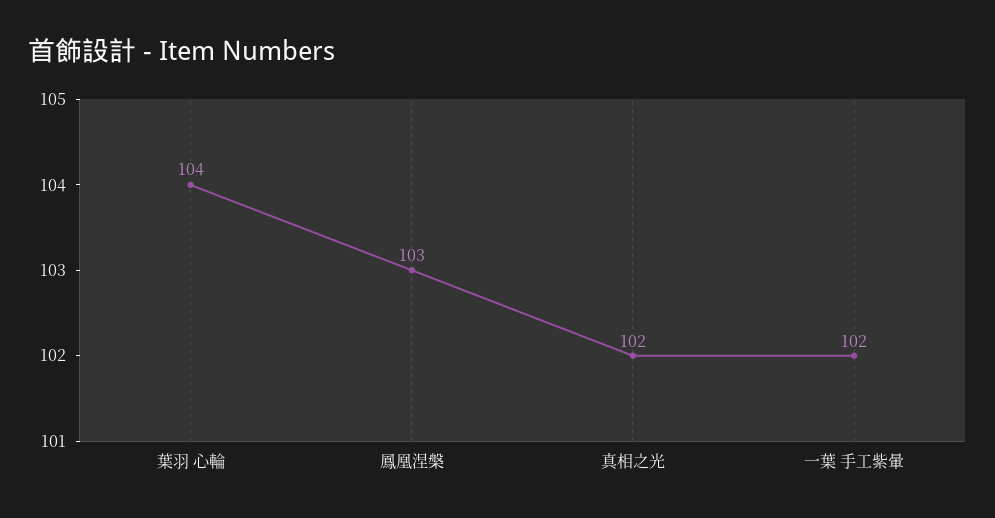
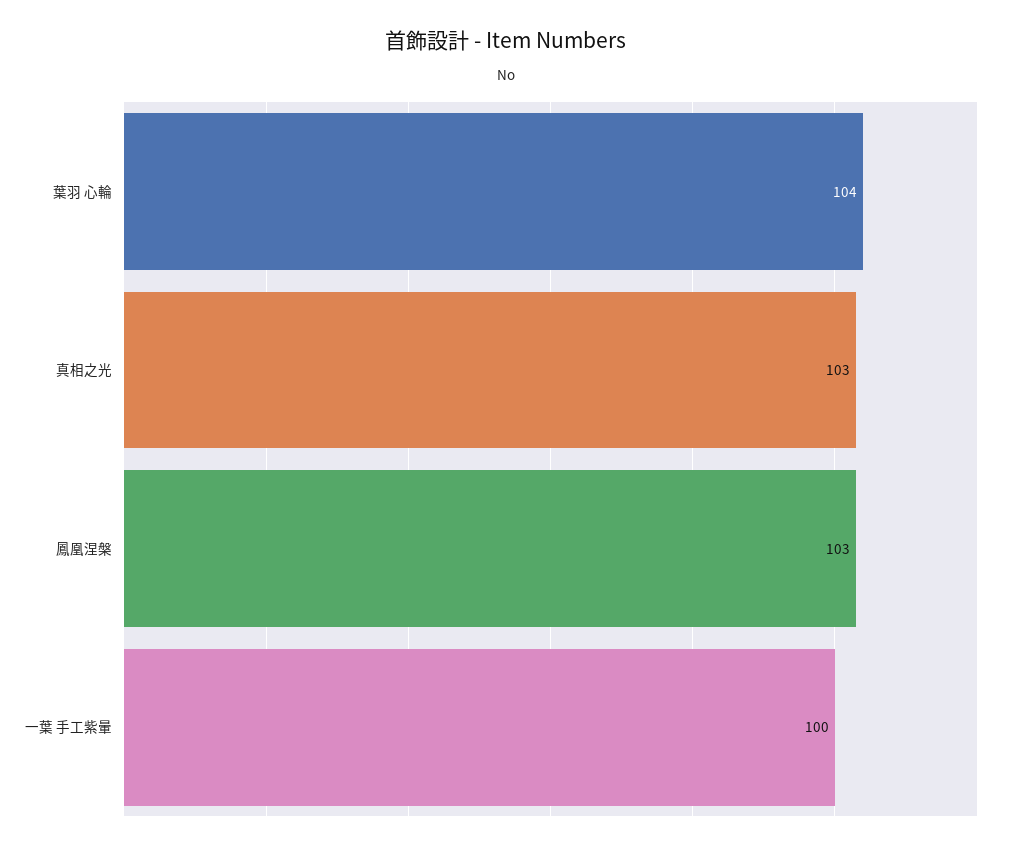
真相之光: 102 -> 103
一葉 手工紫暈: 102 -> 100

